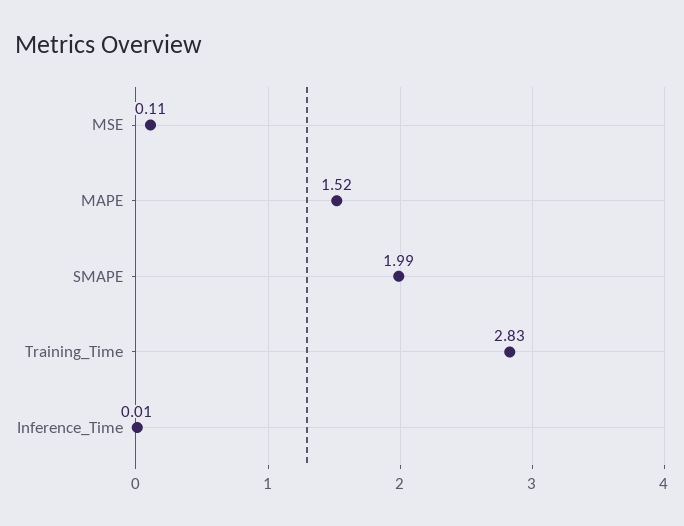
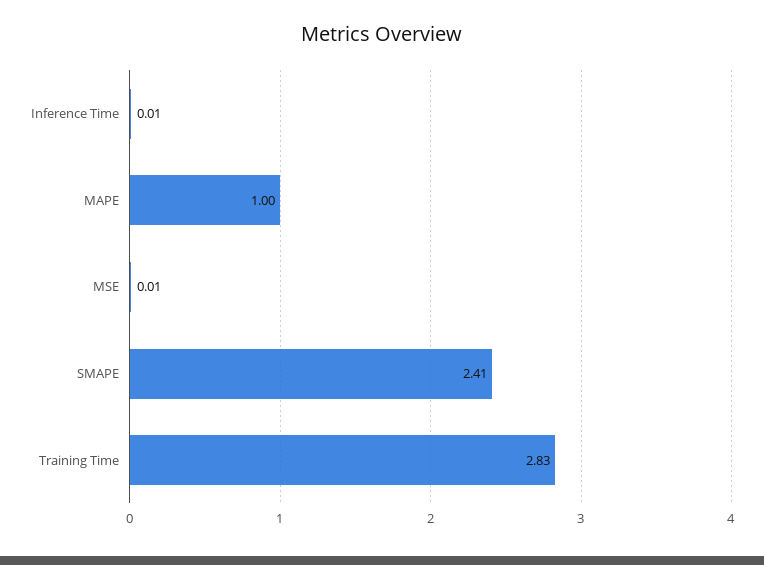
MSE: 0.11 -> 0.01
MAPE: 1.52 -> 1
SMAPE: 1.99 -> 2.41

